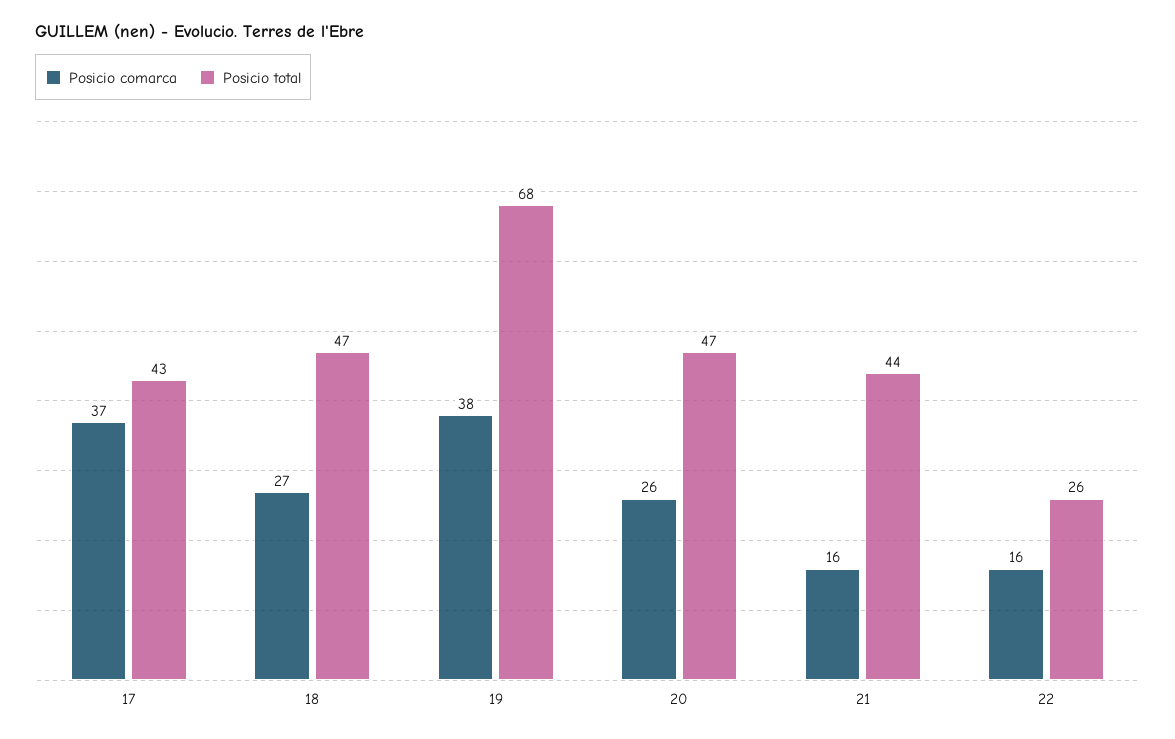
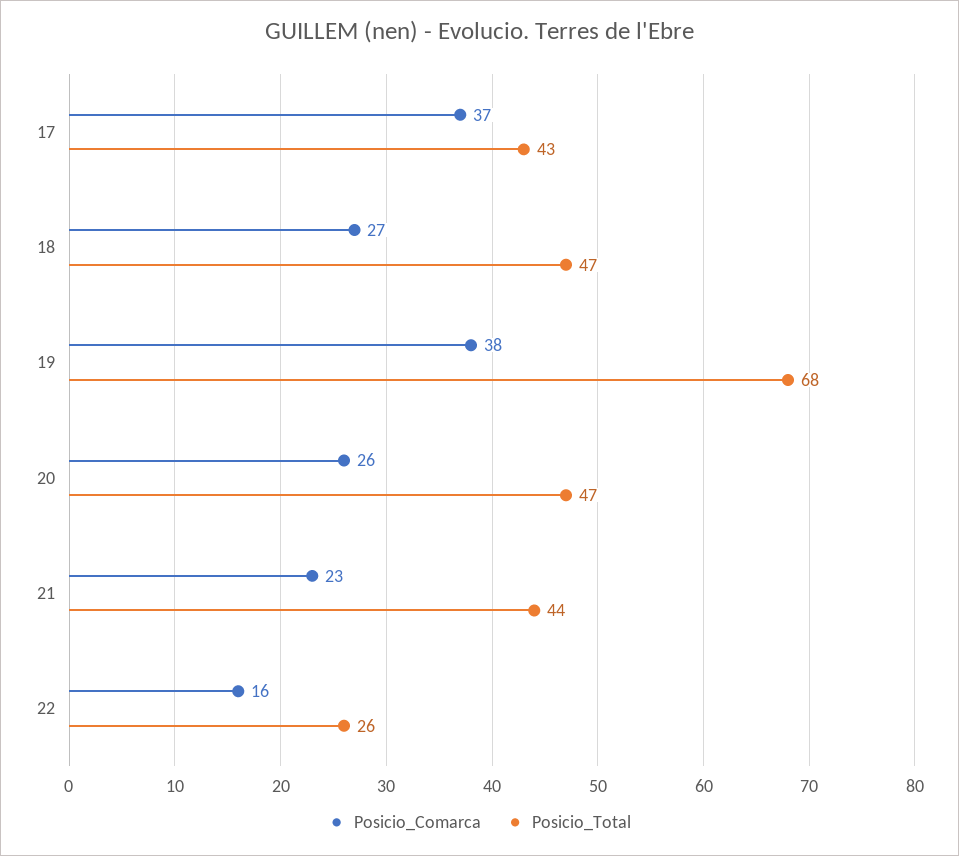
Posicio comarca, 21: 16 -> 23

